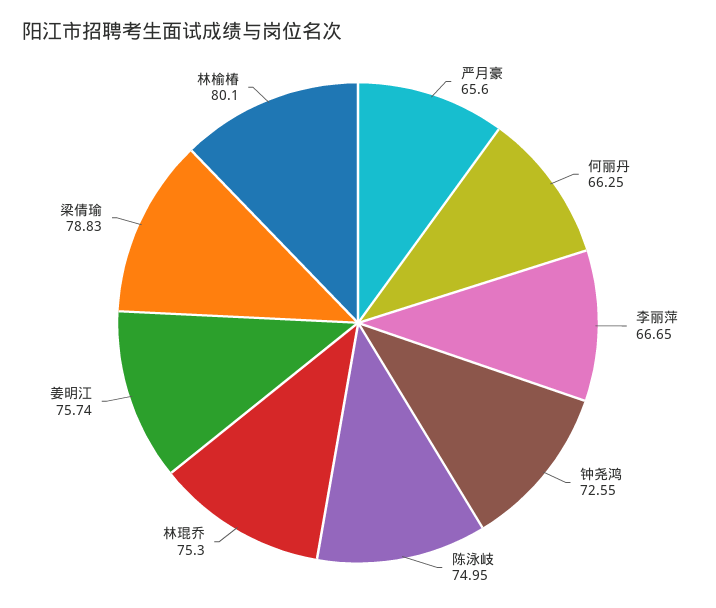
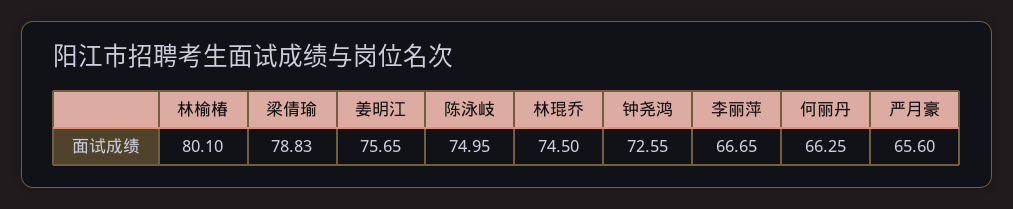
林琨乔: 75.3 -> 74.5
姜明江: 75.74 -> 75.65

